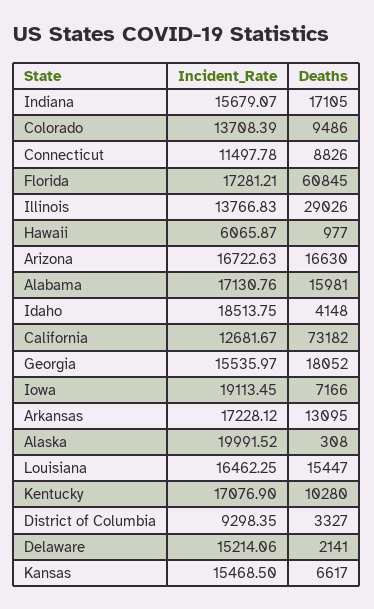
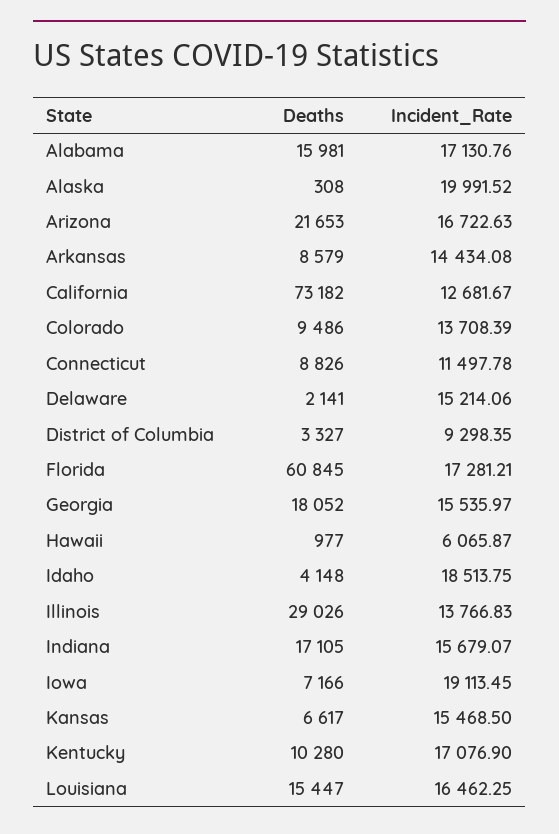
Deaths, Arizona: 16630 -> 21653
Incident_Rate, Arkansas: 17228.12 -> 14434.08
Deaths, Arkansas: 13095 -> 8579

